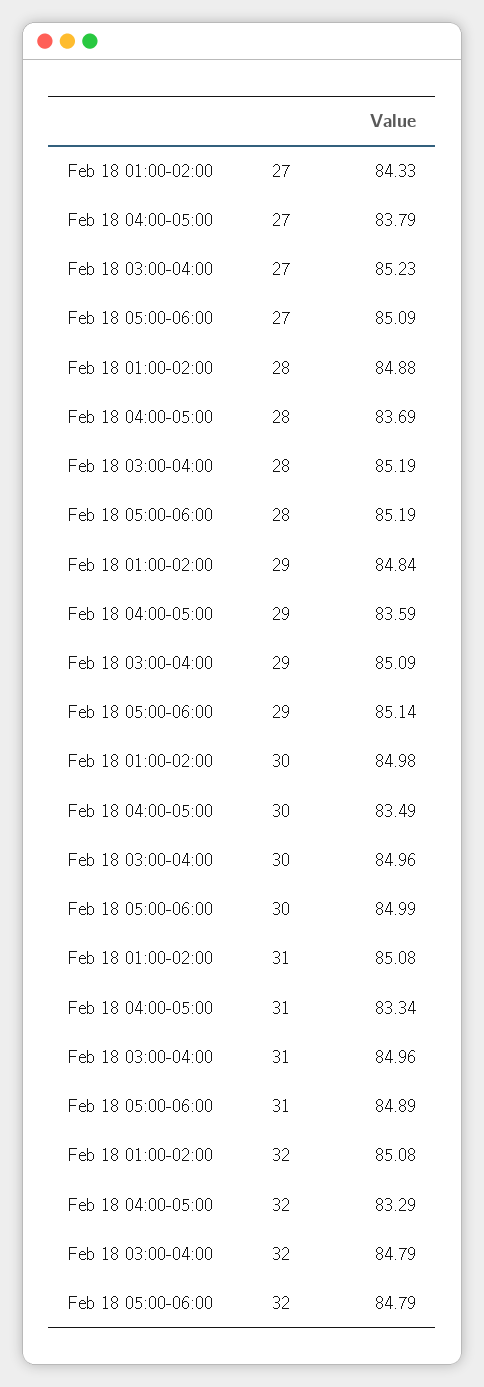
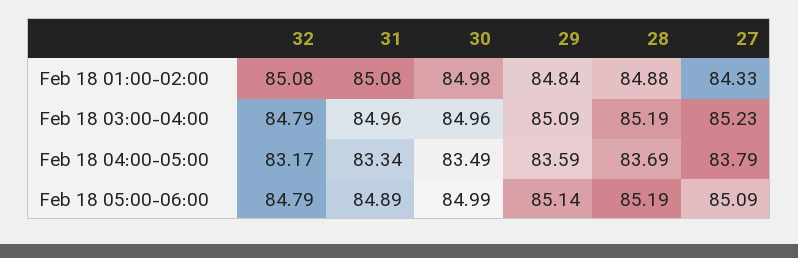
Feb 18 04:00-05:00, 32: 83.29 -> 83.17

